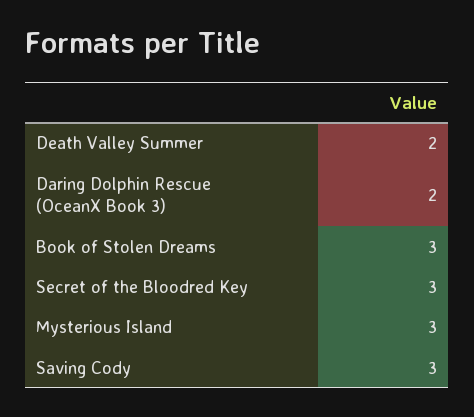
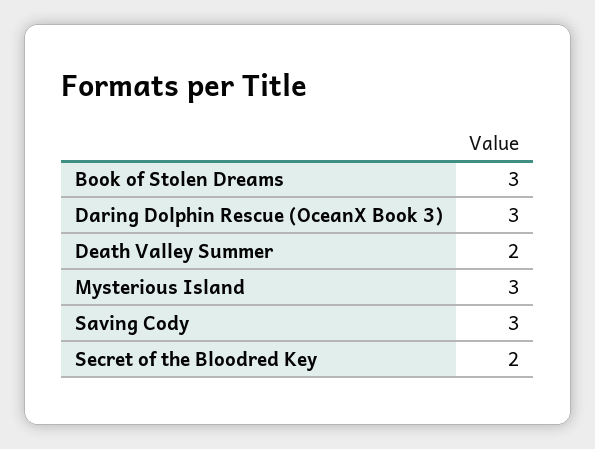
Daring Dolphin Rescue (OceanX Book 3): 2 -> 3
Secret of the Bloodred Key: 3 -> 2

